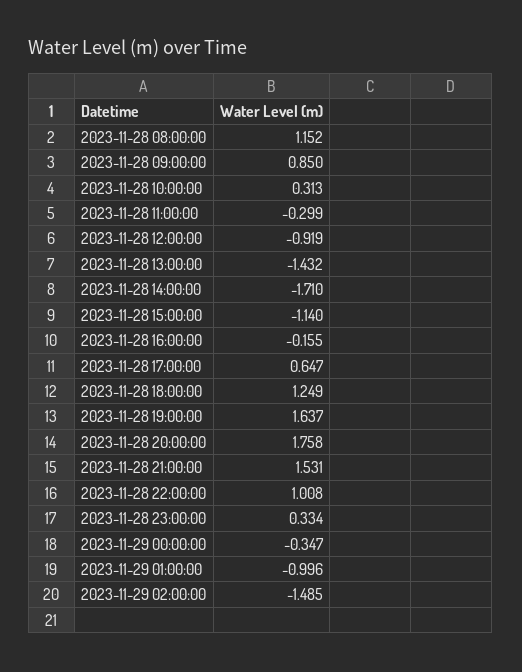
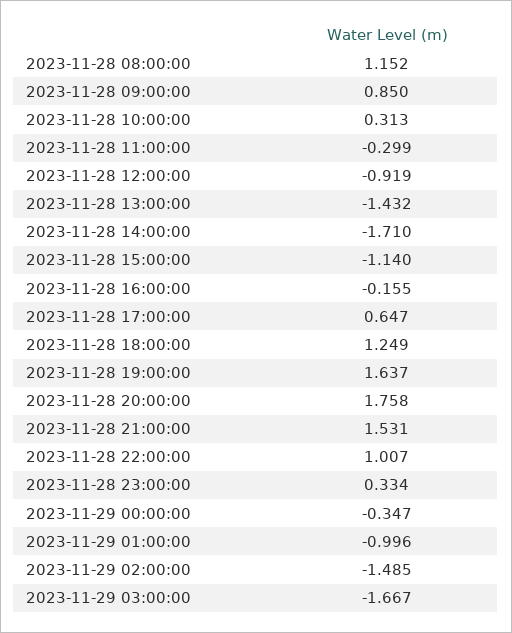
2023-11-28 22:00:00: 1.008 -> 1.007
2023-11-29 03:00:00: none -> -1.667

